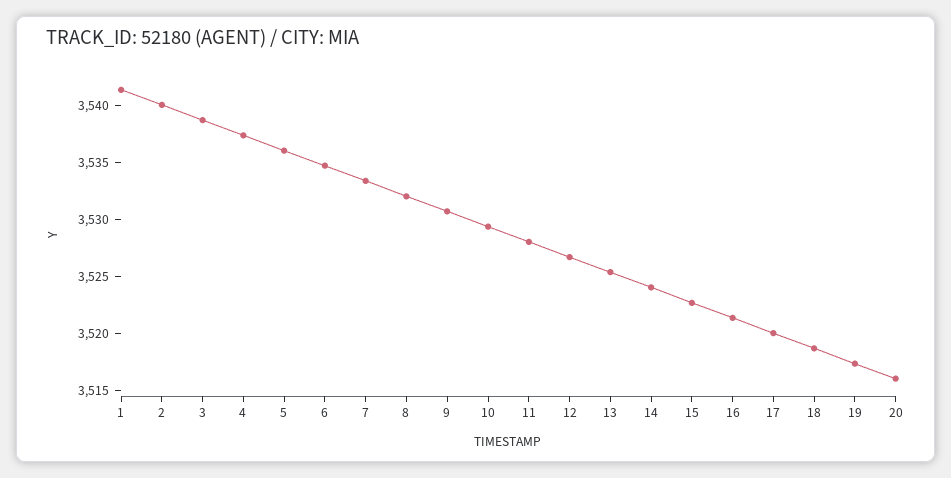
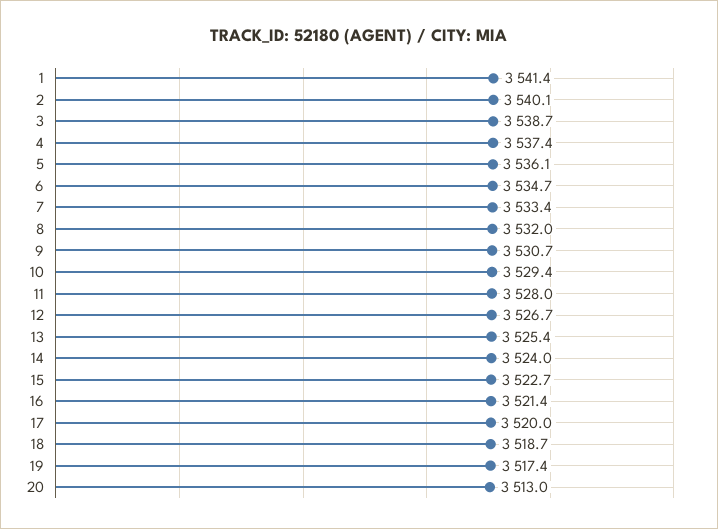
20: 3516 -> 3513

